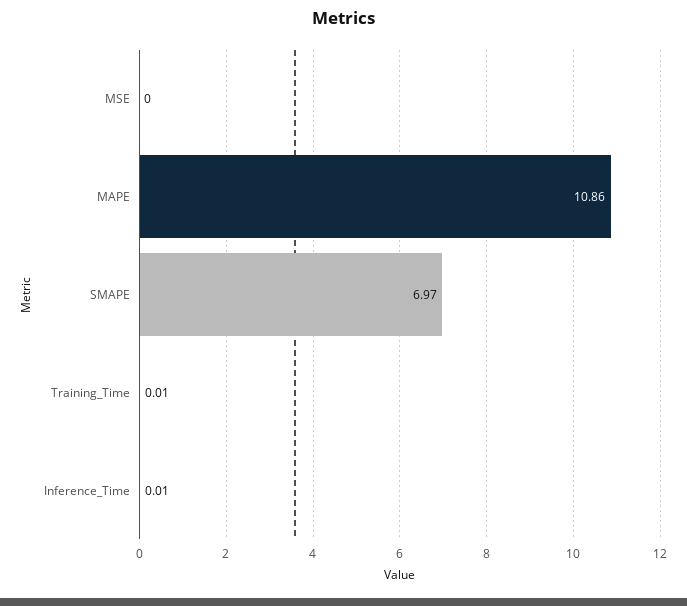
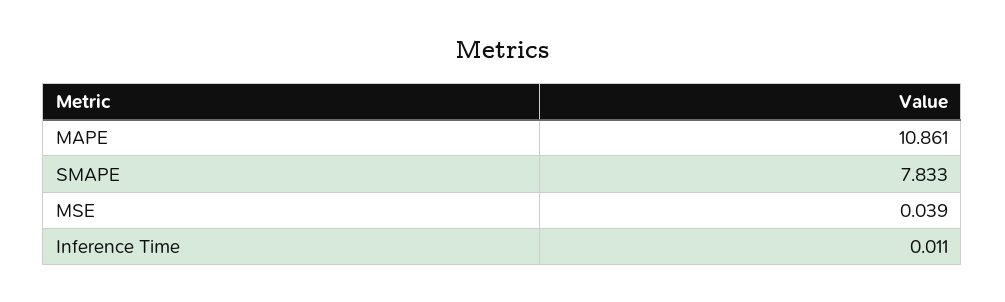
MSE: 0 -> 0.039
SMAPE: 6.97 -> 7.833
Training_Time: 0.01 -> none

